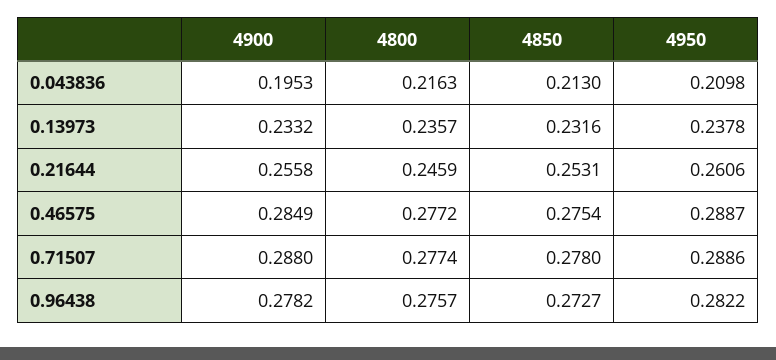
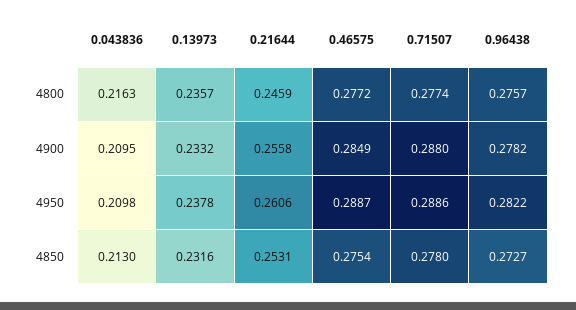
4900, 0.043836: 0.1953 -> 0.2095

